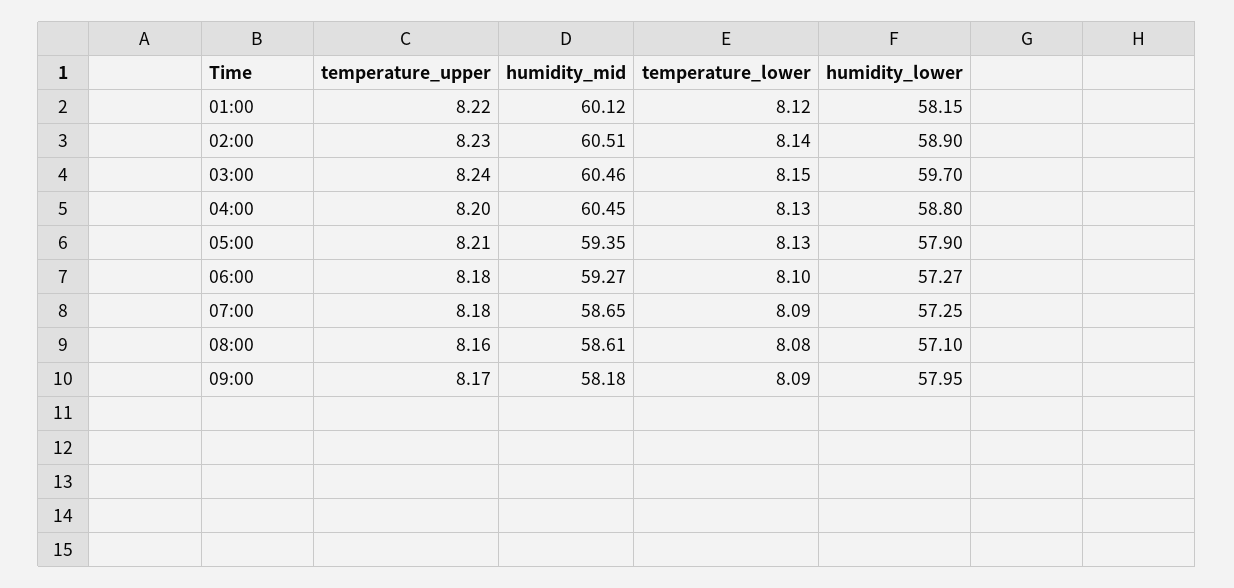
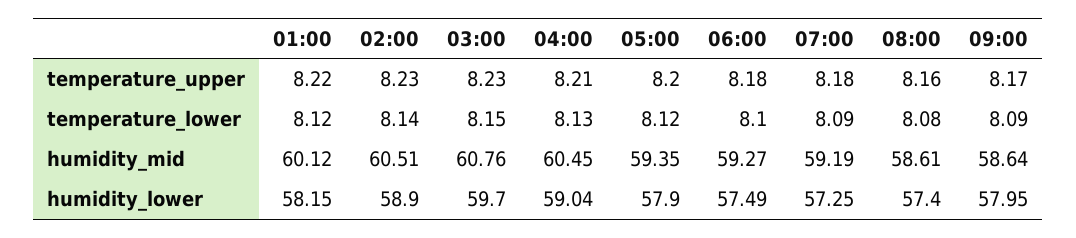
temperature_upper, 03:00: 8.24 -> 8.23
humidity_mid, 03:00: 60.46 -> 60.76
temperature_upper, 04:00: 8.2 -> 8.21
humidity_lower, 04:00: 58.8 -> 59.04
temperature_upper, 05:00: 8.21 -> 8.2
temperature_lower, 05:00: 8.13 -> 8.12
humidity_lower, 06:00: 57.27 -> 57.49
humidity_mid, 07:00: 58.65 -> 59.19
humidity_lower, 08:00: 57.1 -> 57.4
humidity_mid, 09:00: 58.18 -> 58.64

